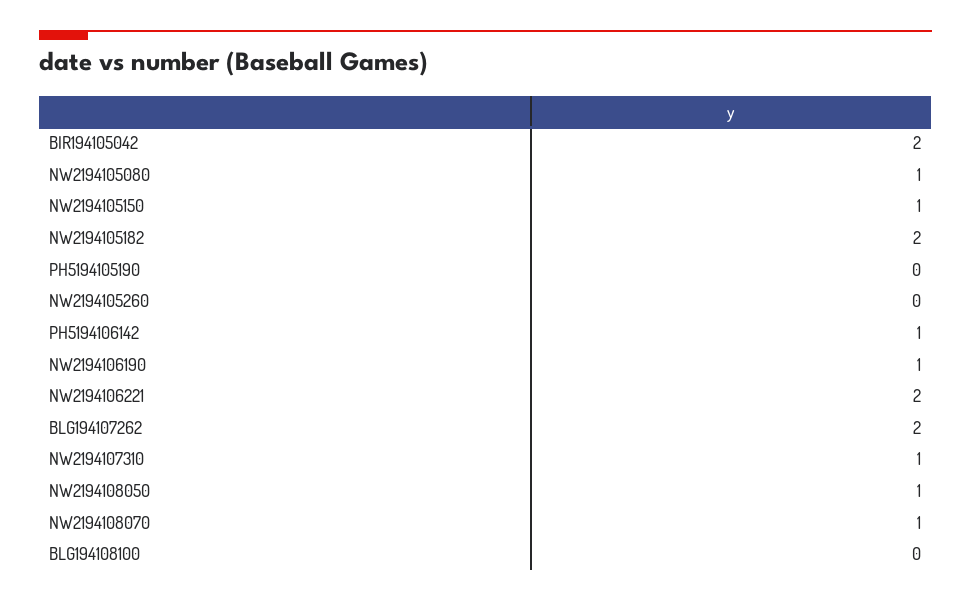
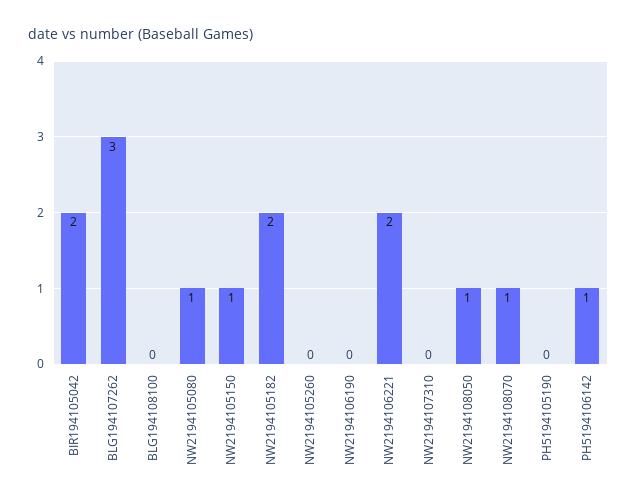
NW2194106190: 1 -> 0
BLG194107262: 2 -> 3
NW2194107310: 1 -> 0

